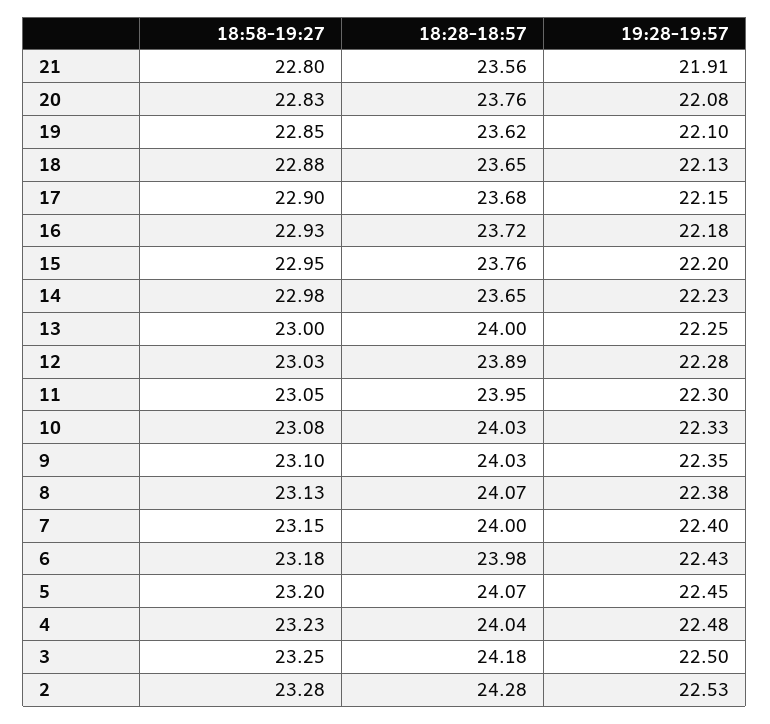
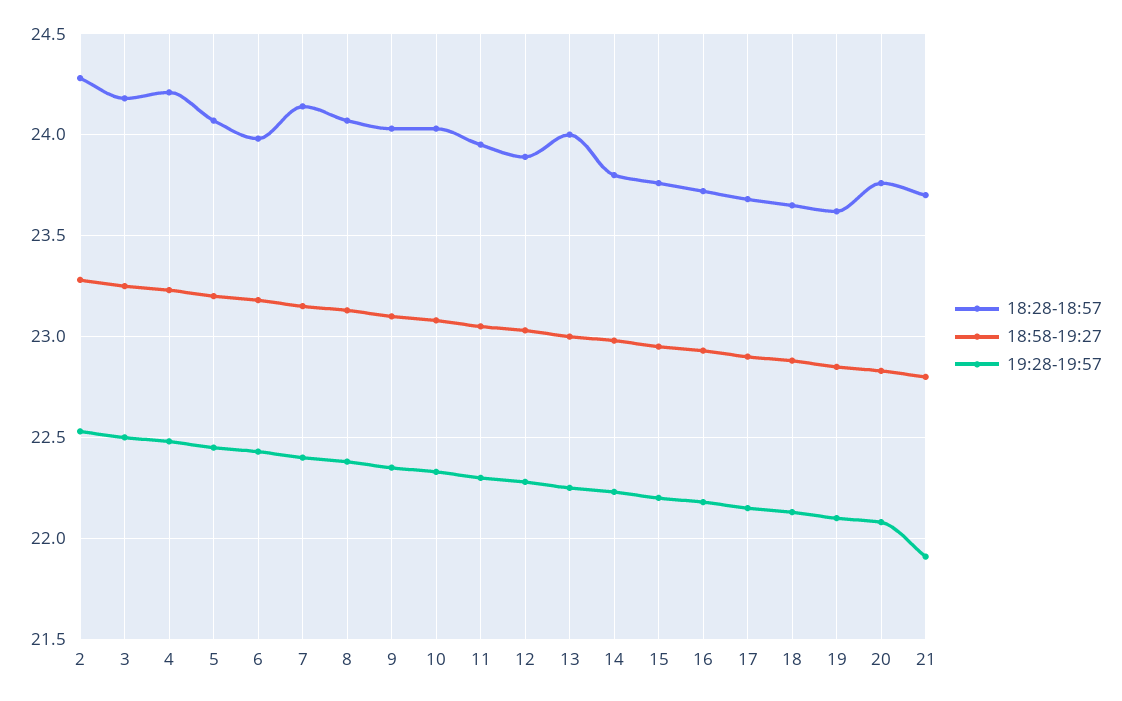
18:28-18:57, 21: 23.56 -> 23.7
18:28-18:57, 14: 23.65 -> 23.8
18:28-18:57, 7: 24 -> 24.15
18:28-18:57, 4: 24.04 -> 24.2

